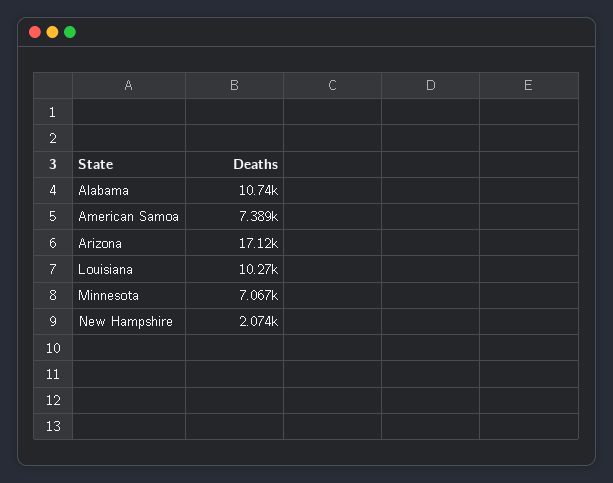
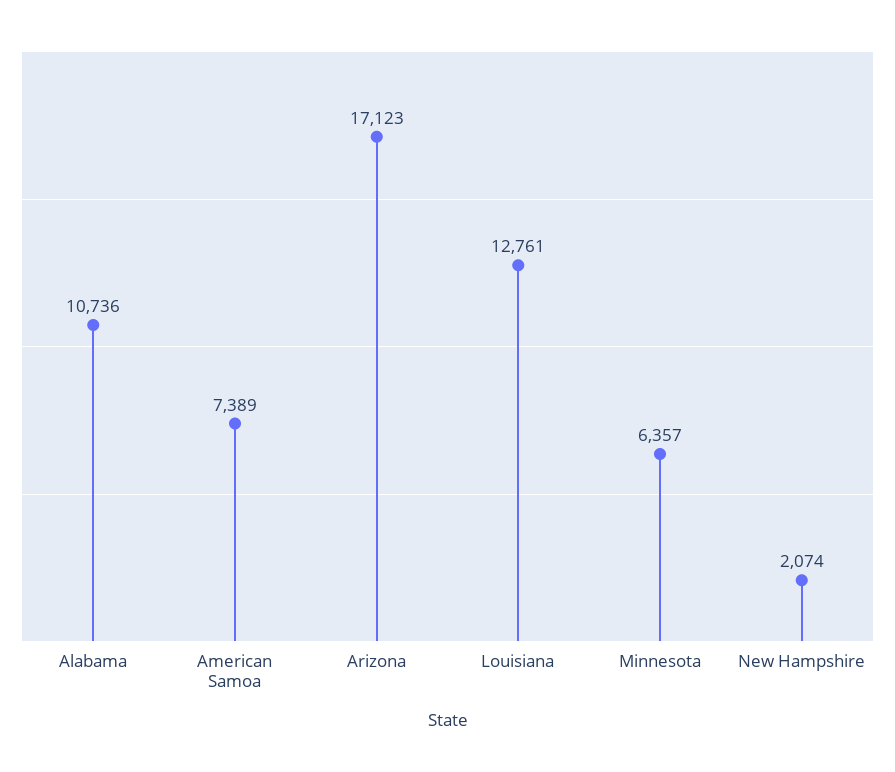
Louisiana: 10270 -> 12761
Minnesota: 7067 -> 6357

